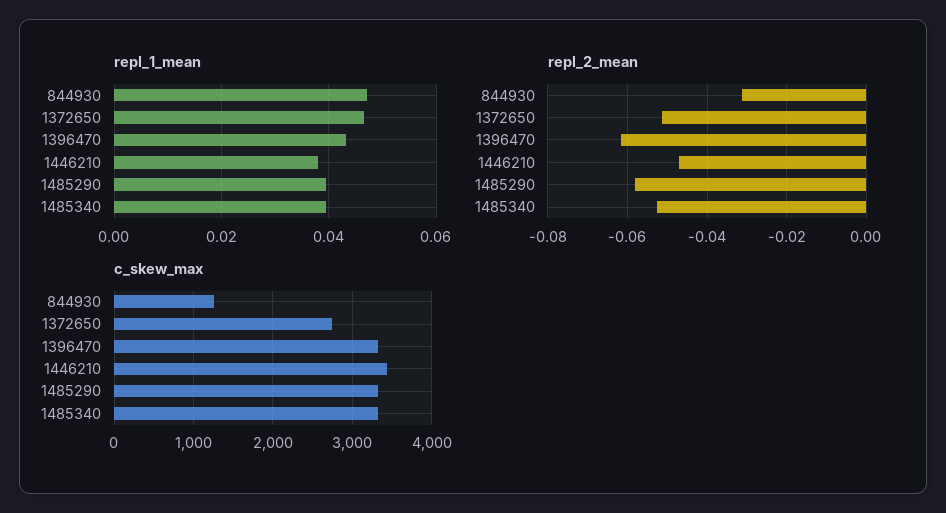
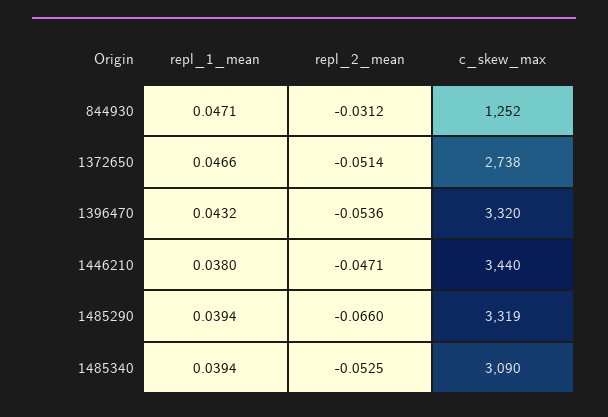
repl_2_mean, 1396470: -0.062 -> -0.0536
repl_2_mean, 1485290: -0.058 -> -0.066
c_skew_max, 1485340: 3300 -> 3090

